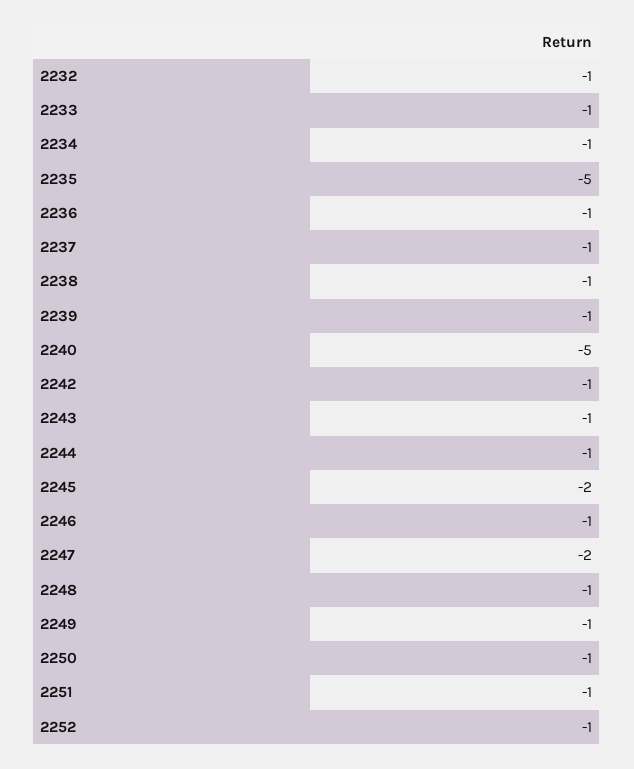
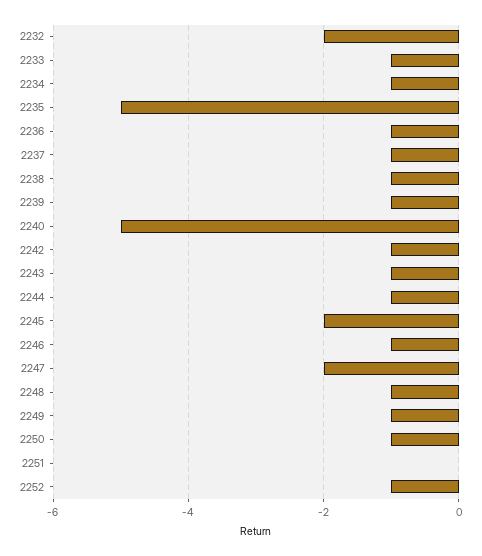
2232: -1 -> -2
2251: -1 -> 0

